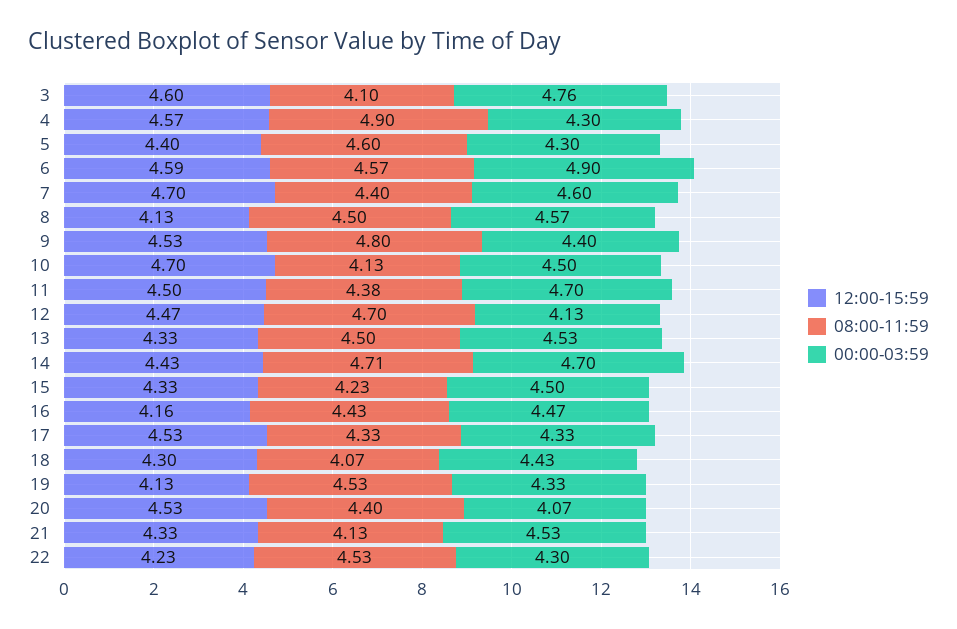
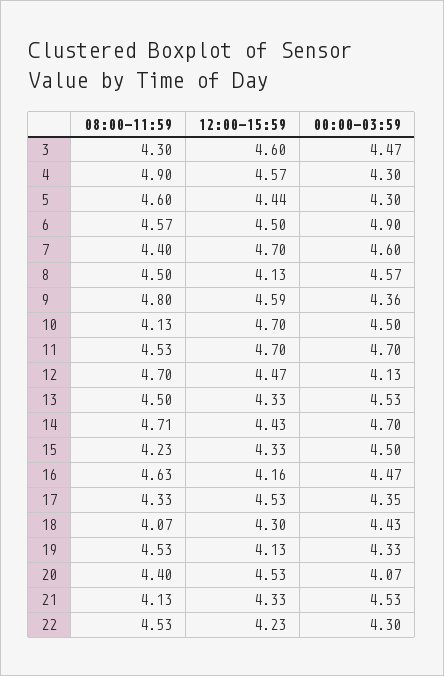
08:00-11:59, 3: 4.1 -> 4.3
00:00-03:59, 3: 4.76 -> 4.47
12:00-15:59, 5: 4.4 -> 4.44
12:00-15:59, 6: 4.59 -> 4.5
12:00-15:59, 9: 4.53 -> 4.59
00:00-03:59, 9: 4.4 -> 4.36
12:00-15:59, 11: 4.5 -> 4.7
08:00-11:59, 11: 4.38 -> 4.53
08:00-11:59, 16: 4.43 -> 4.63
00:00-03:59, 17: 4.33 -> 4.35

